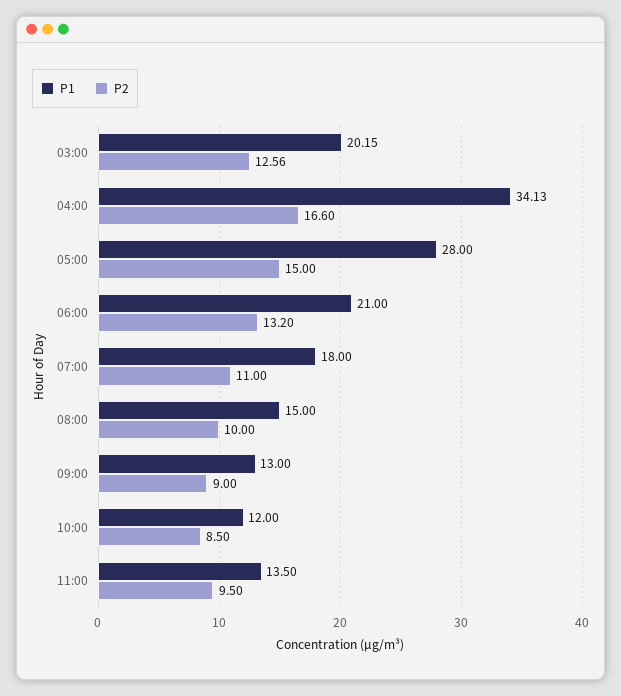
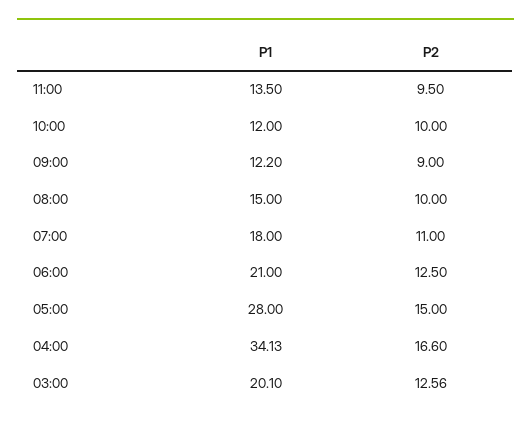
P1, 03:00: 20.15 -> 20.1
P2, 06:00: 13.2 -> 12.5
P1, 09:00: 13 -> 12.2
P2, 10:00: 8.5 -> 10

